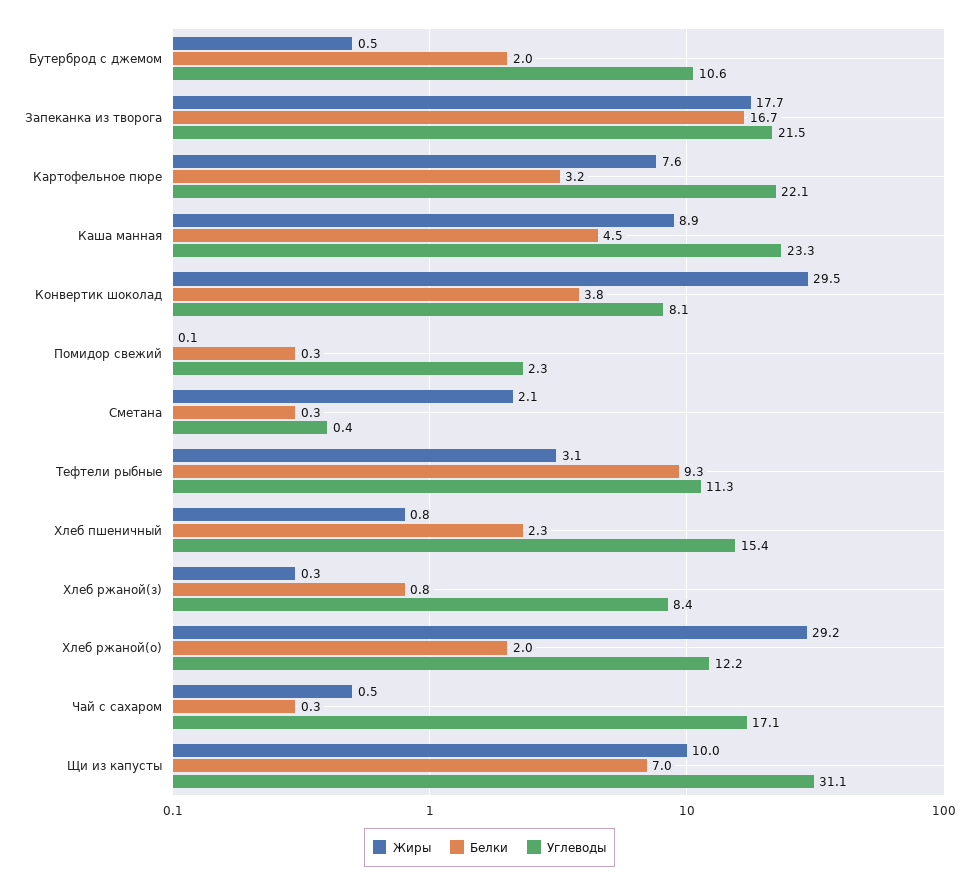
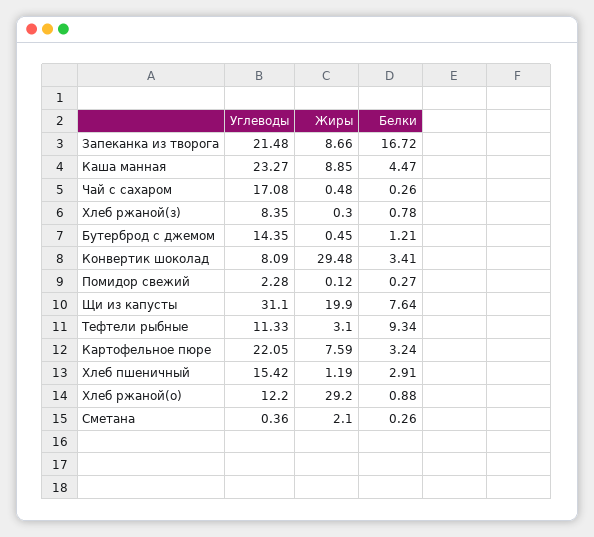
Белки, Бутерброд с джемом: 2 -> 1.21
Углеводы, Бутерброд с джемом: 10.6 -> 14.35
Жиры, Запеканка из творога: 17.7 -> 8.66
Белки, Конвертик шоколад: 3.8 -> 3.41
Жиры, Хлеб пшеничный: 0.8 -> 1.19
Белки, Хлеб пшеничный: 2.3 -> 2.91
Белки, Хлеб ржаной(о): 2 -> 0.88
Жиры, Щи из капусты: 10 -> 19.9
Белки, Щи из капусты: 7 -> 7.64

